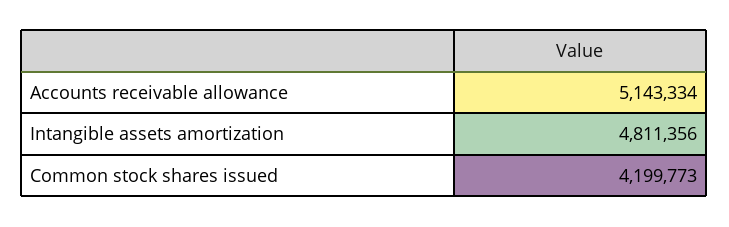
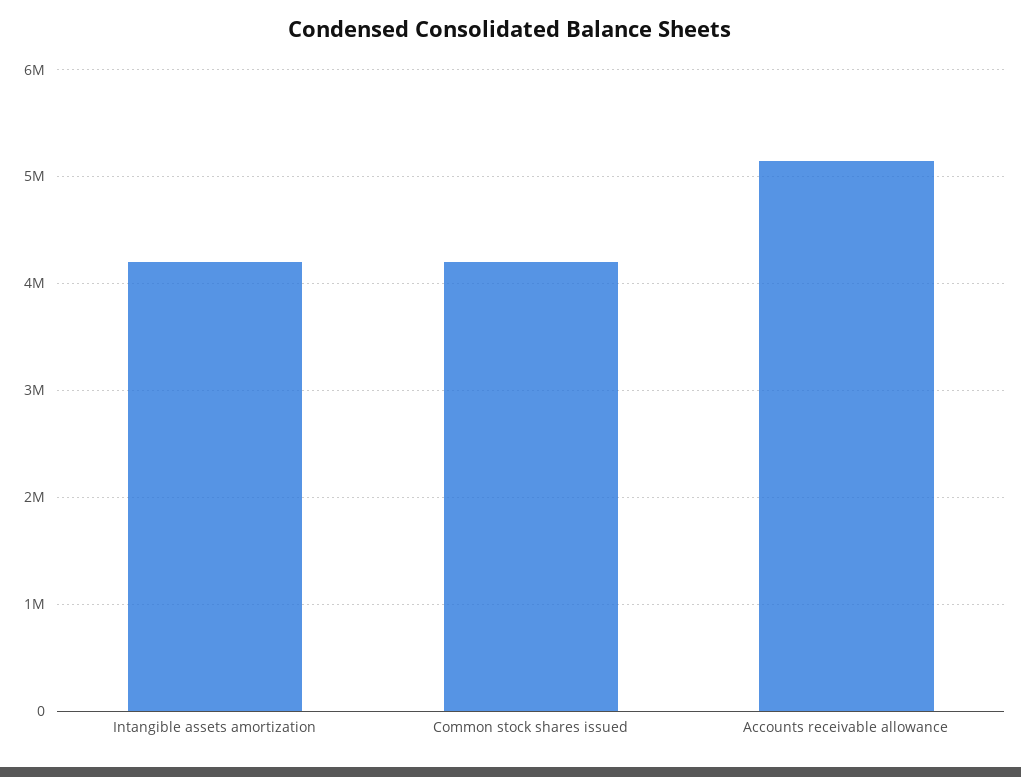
Intangible assets amortization: 4811356 -> 4200000

